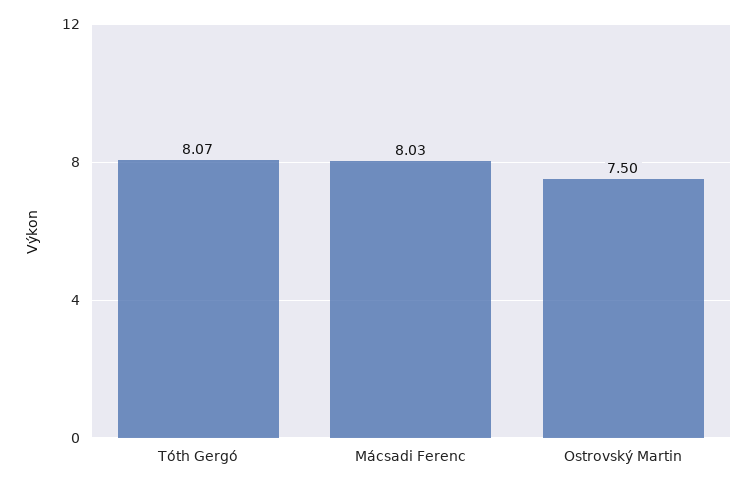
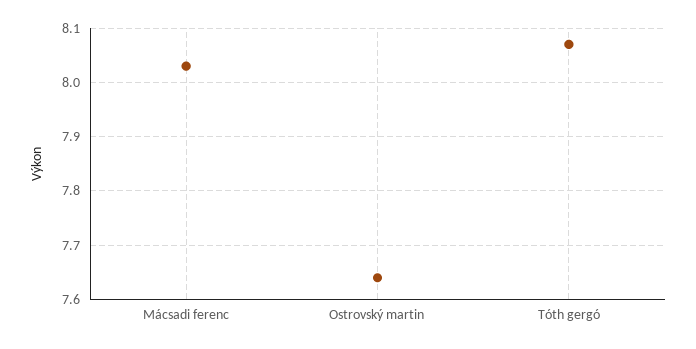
Ostrovský Martin: 7.5 -> 7.65

